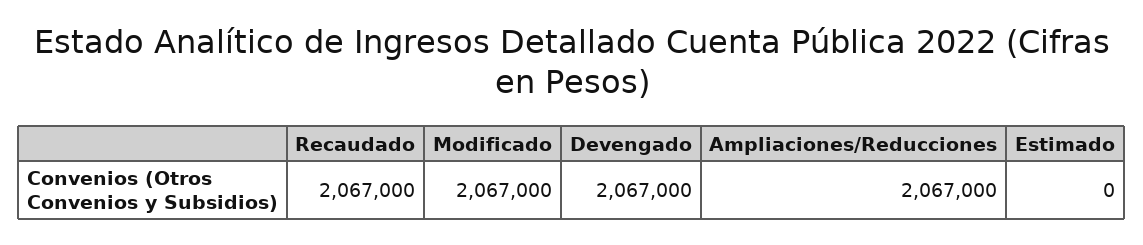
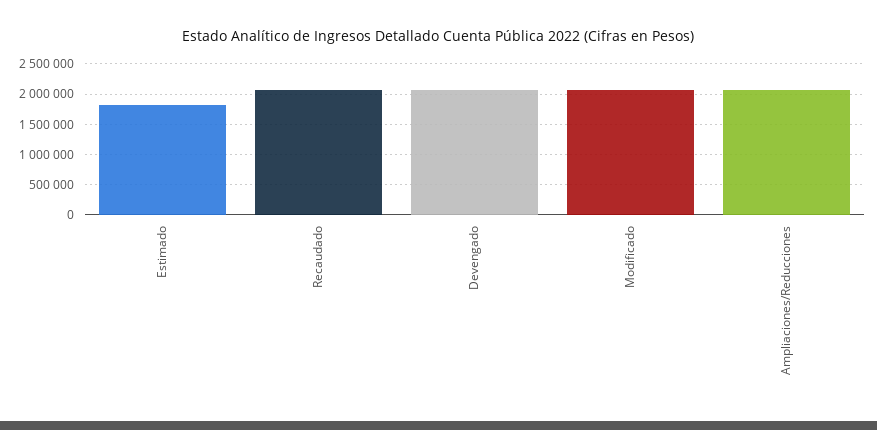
Estimado: 0 -> 1800000

